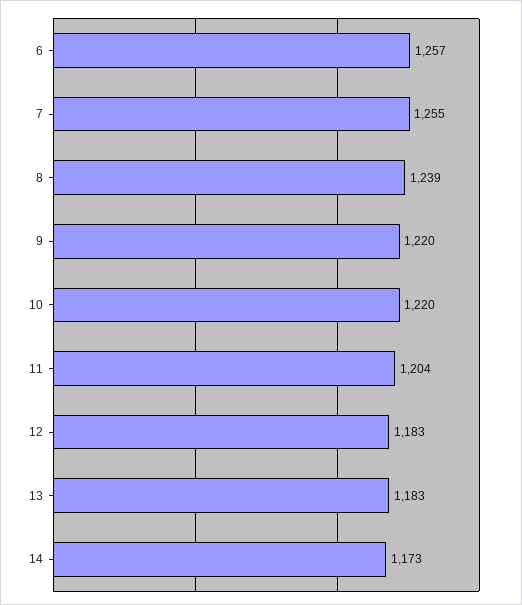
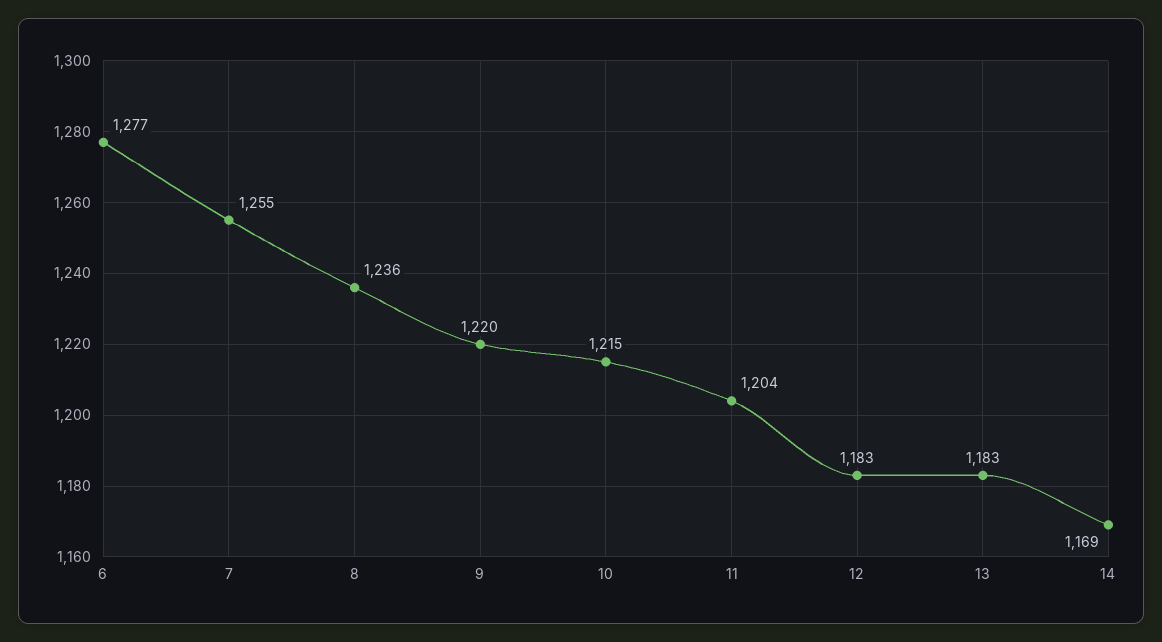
6: 1257 -> 1277
8: 1239 -> 1236
10: 1220 -> 1215
14: 1173 -> 1169

